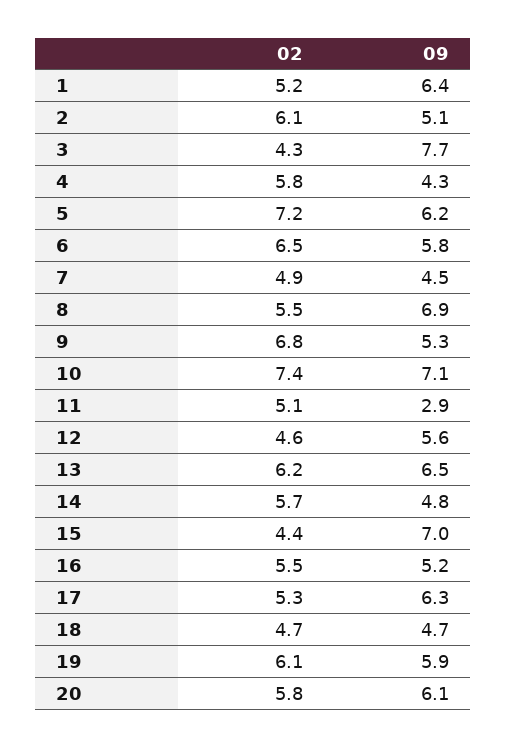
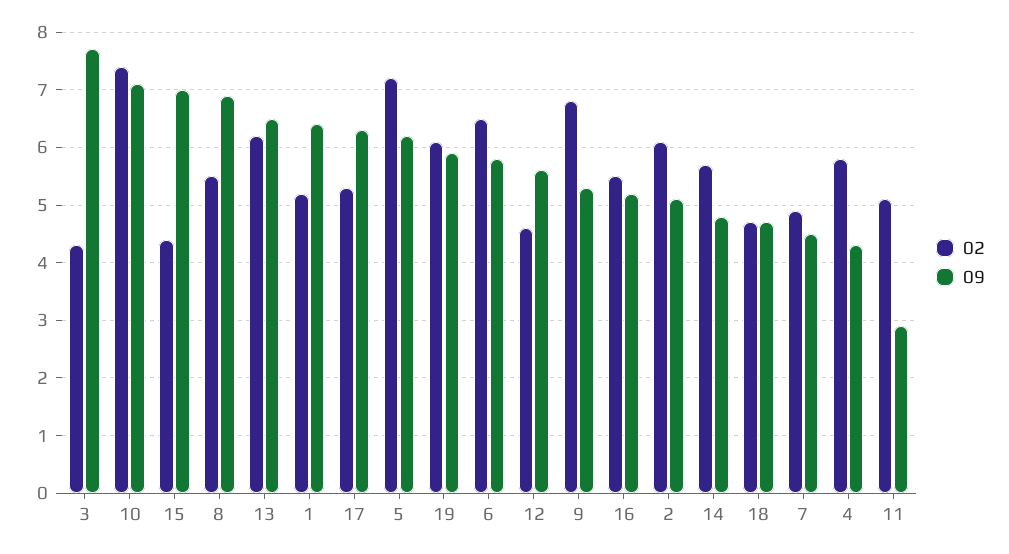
02, 20: 5.8 -> none
09, 20: 6.1 -> none

